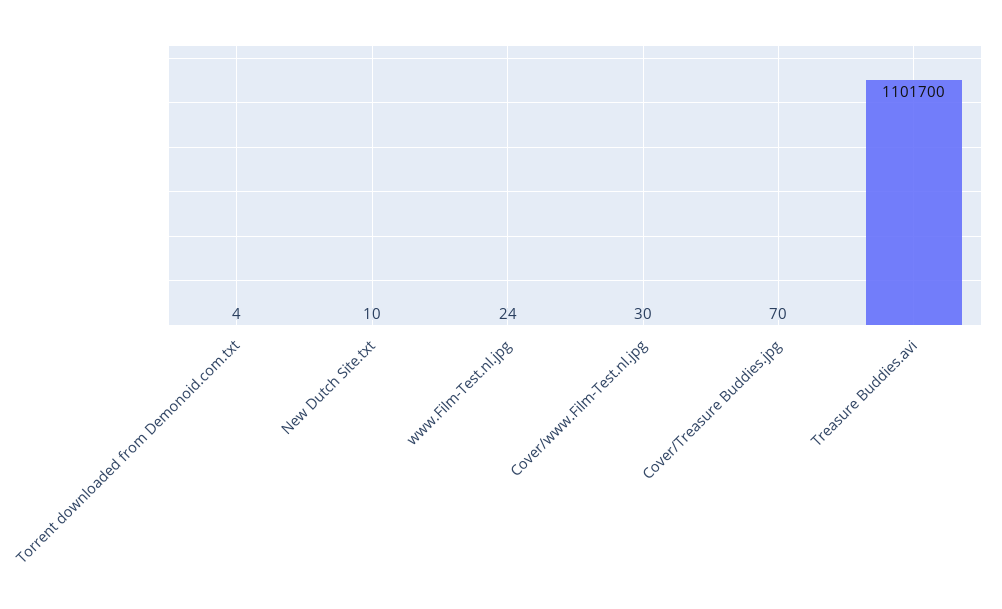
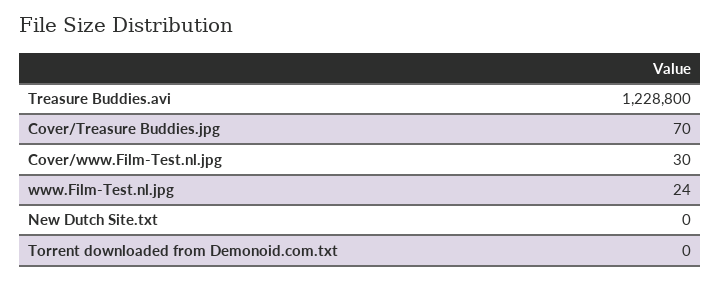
Torrent downloaded from Demonoid.com.txt: 4 -> 0
New Dutch Site.txt: 10 -> 0
Treasure Buddies.avi: 1101700 -> 1228800

